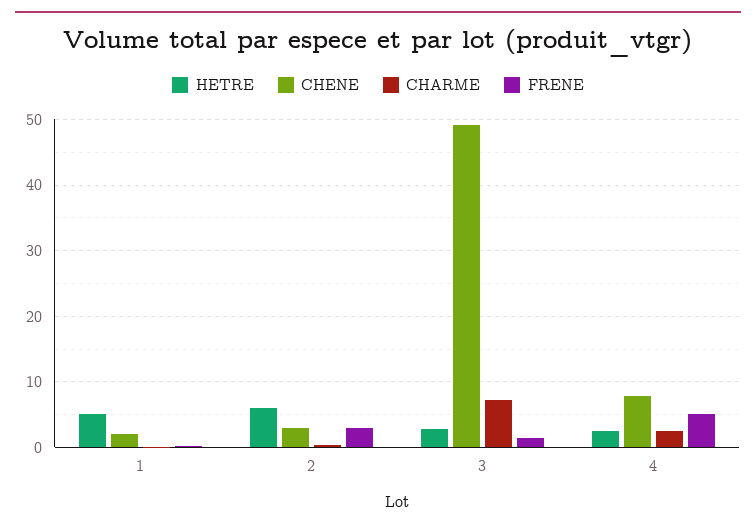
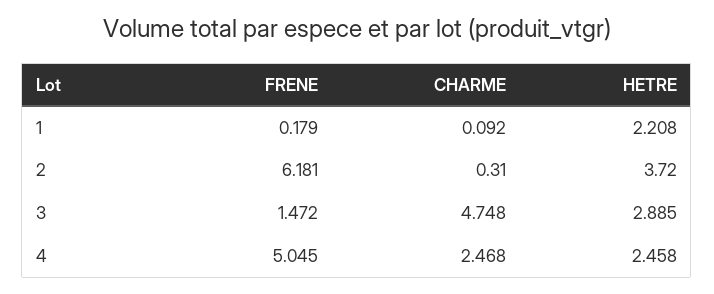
HETRE, 1: 5 -> 2.208
CHENE, 1: 2 -> none
HETRE, 2: 6 -> 3.72
CHENE, 2: 3 -> none
FRENE, 2: 3 -> 6.181
CHENE, 3: 49 -> none
CHARME, 3: 7 -> 4.748
CHENE, 4: 8 -> none

